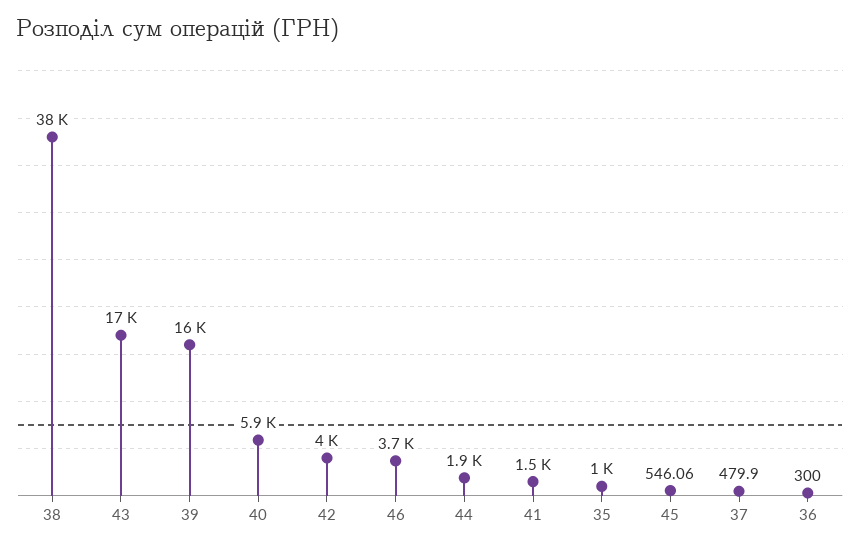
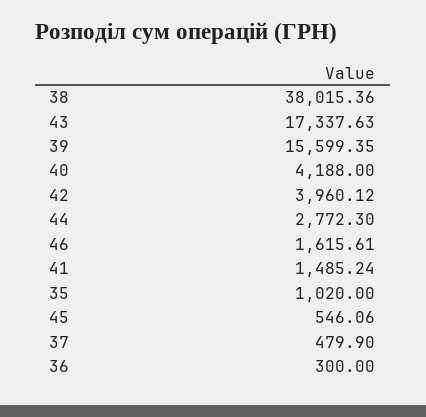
40: 5900 -> 4188
46: 3700 -> 1615.61
44: 1900 -> 2772.3

